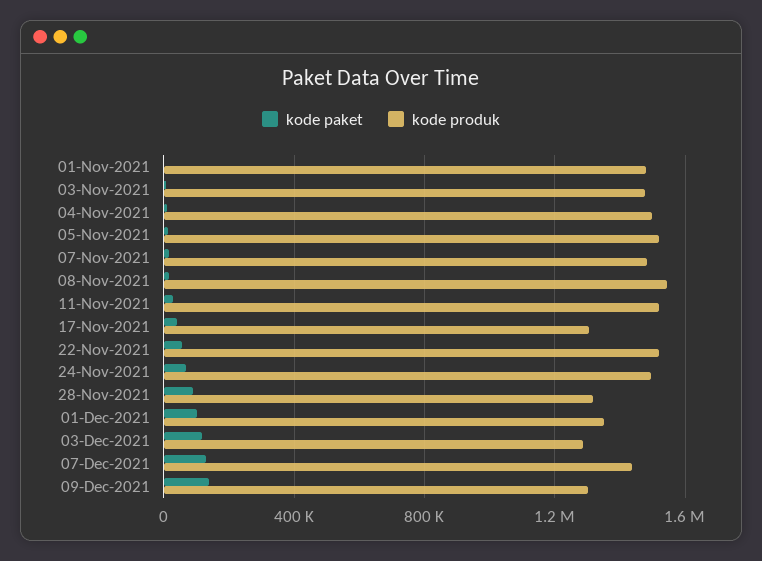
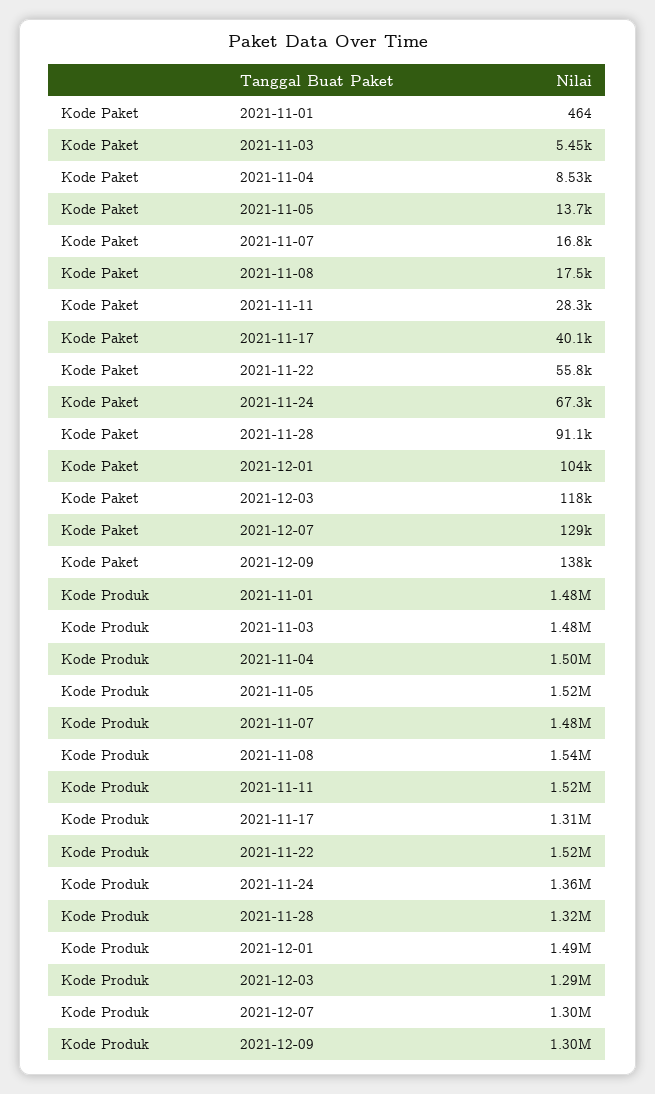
kode produk, 24-Nov-2021: 1500000 -> 1360000
kode produk, 01-Dec-2021: 1350000 -> 1490000
kode produk, 07-Dec-2021: 1450000 -> 1300000

